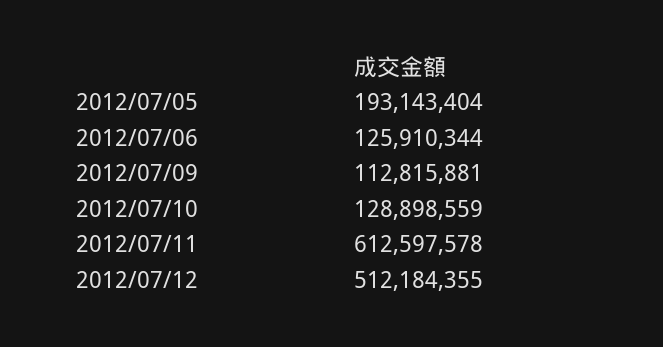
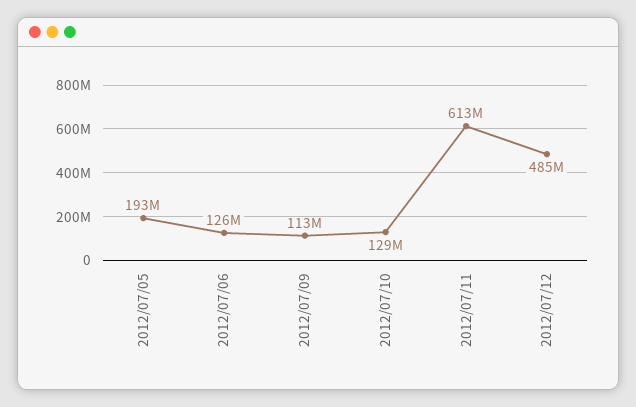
2012/07/12: 512184355 -> 485000000

